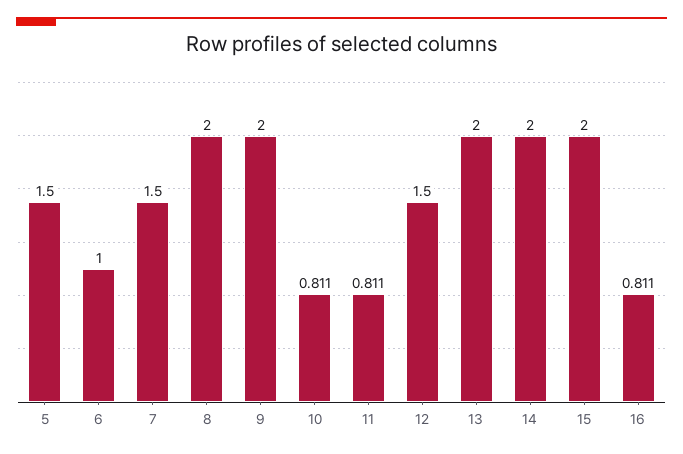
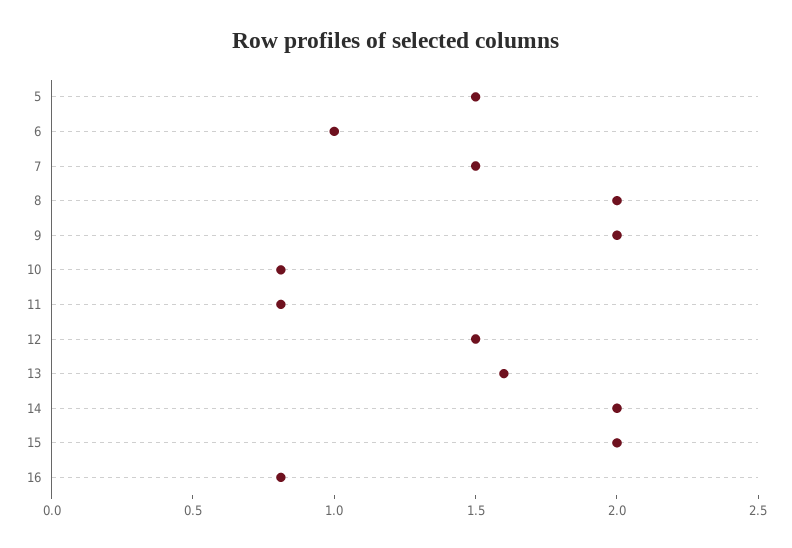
13: 2 -> 1.6

